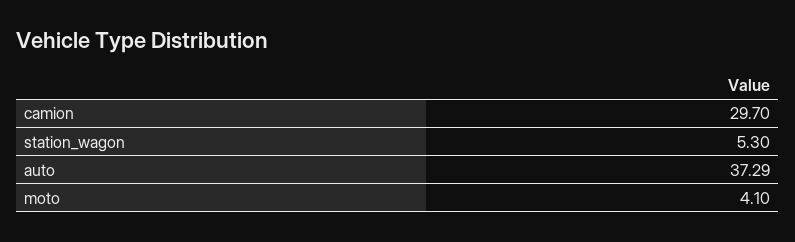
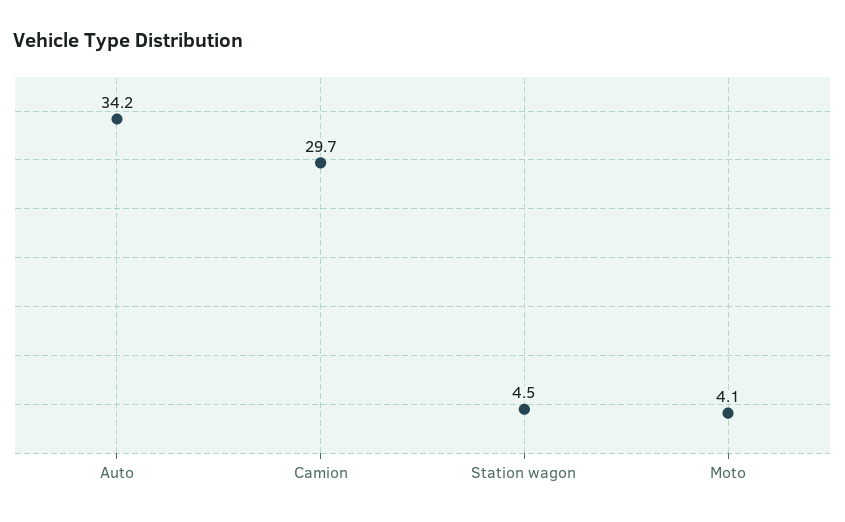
station_wagon: 5.3 -> 4.5
auto: 37.29 -> 34.2

